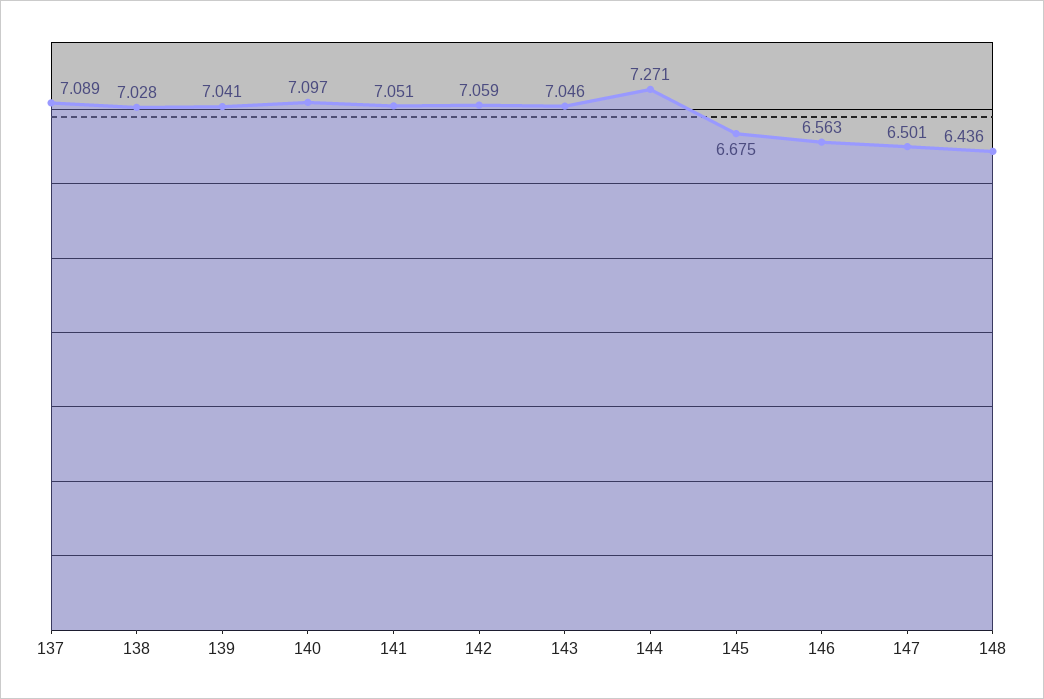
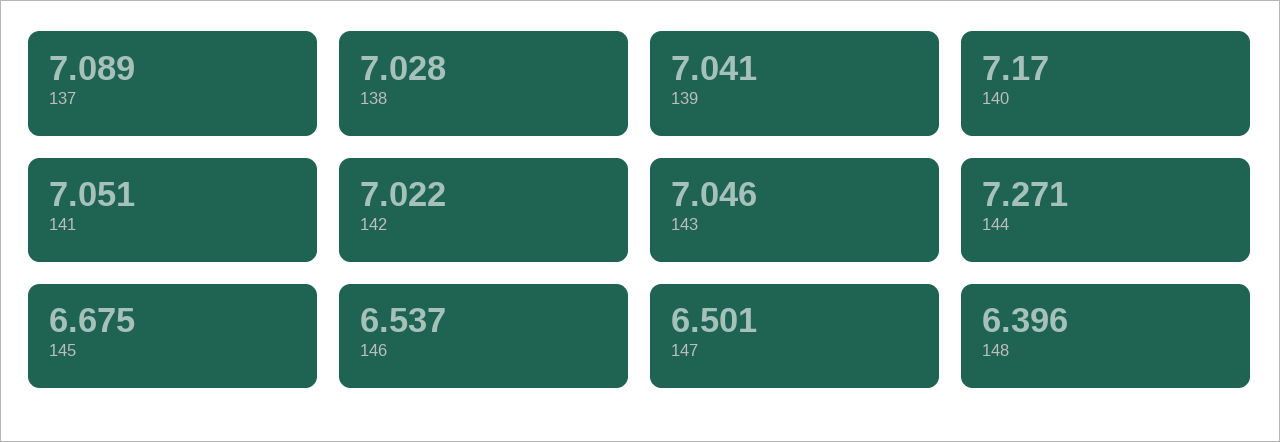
140: 7.097 -> 7.17
142: 7.059 -> 7.022
146: 6.563 -> 6.537
148: 6.436 -> 6.396

